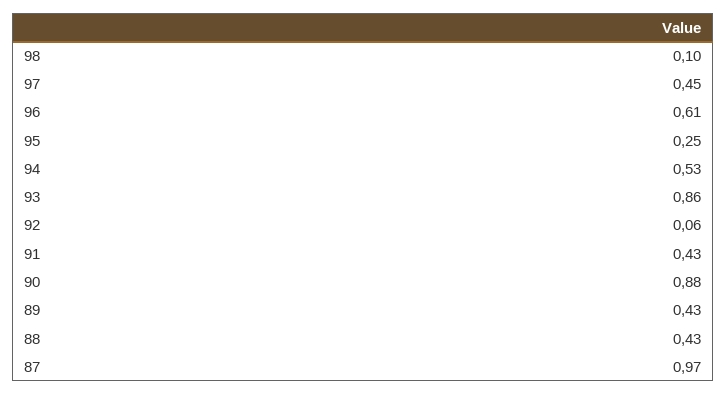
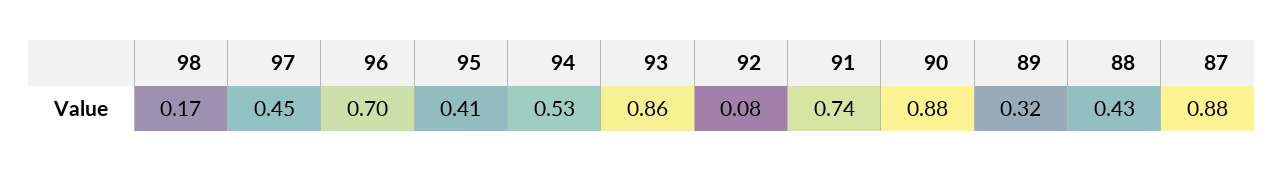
98: 0.1 -> 0.17
96: 0.61 -> 0.7
95: 0.25 -> 0.41
92: 0.06 -> 0.08
91: 0.43 -> 0.74
89: 0.43 -> 0.32
87: 0.97 -> 0.88

